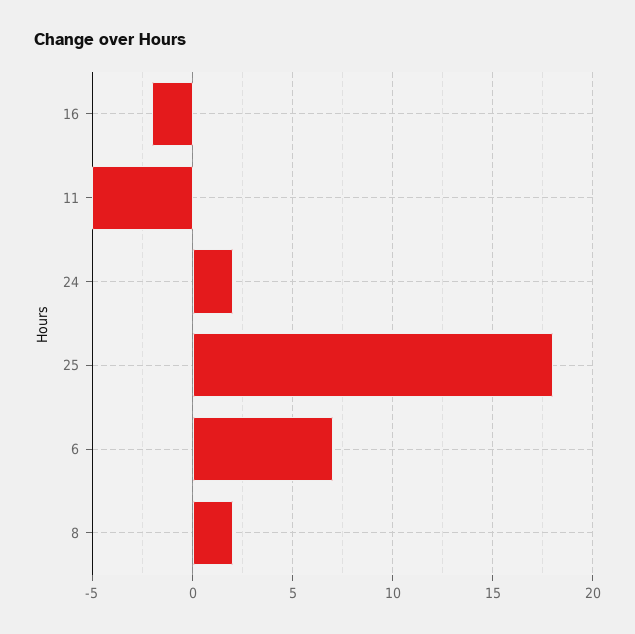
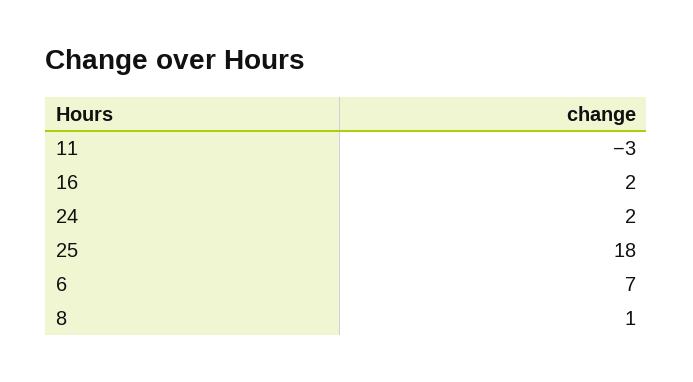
16: -2 -> 2
11: -5 -> -3
8: 2 -> 1

